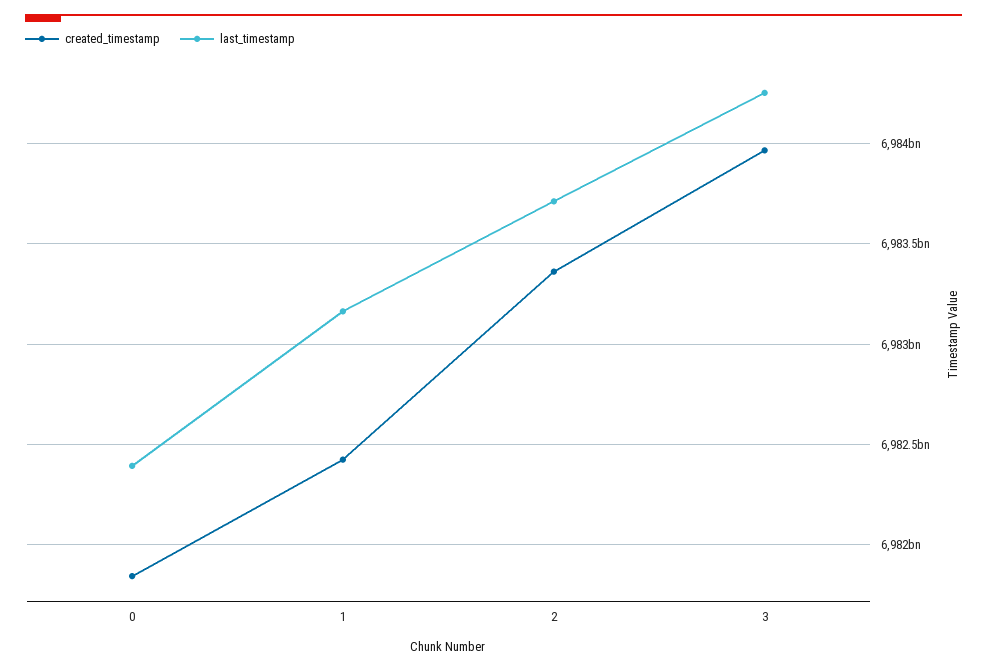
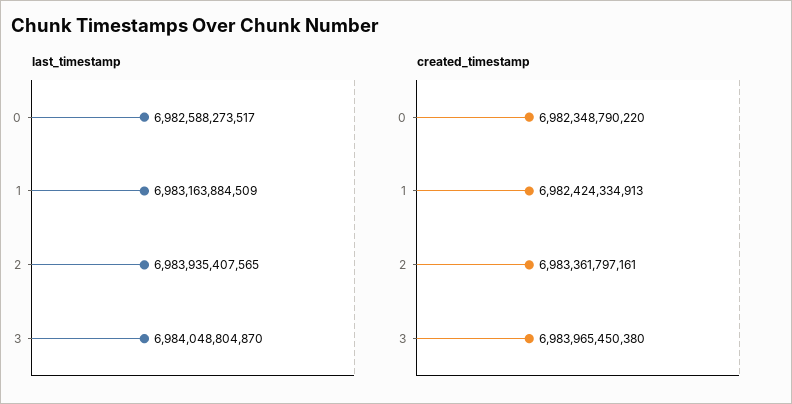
created_timestamp, 0: 6981850000000 -> 6982348790220
last_timestamp, 0: 6982400000000 -> 6982588273517
last_timestamp, 2: 6983700000000 -> 6983935407565
last_timestamp, 3: 6984250000000 -> 6984048804870

